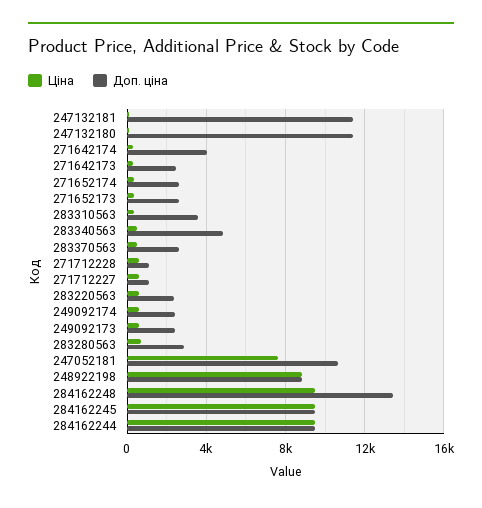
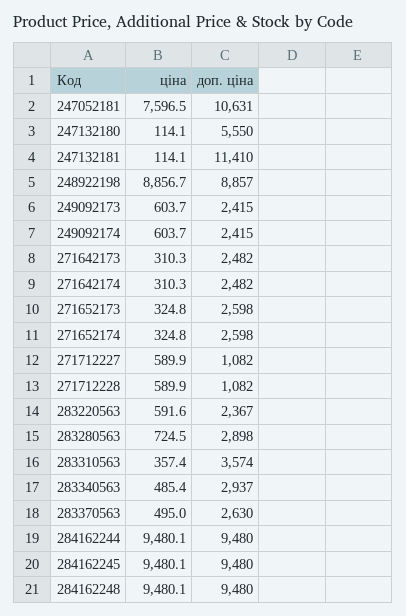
Доп. ціна, 247132180: 11500 -> 5550
Доп. ціна, 271642174: 4000 -> 2482
Доп. ціна, 283340563: 5000 -> 2937
Доп. ціна, 284162248: 13500 -> 9480

